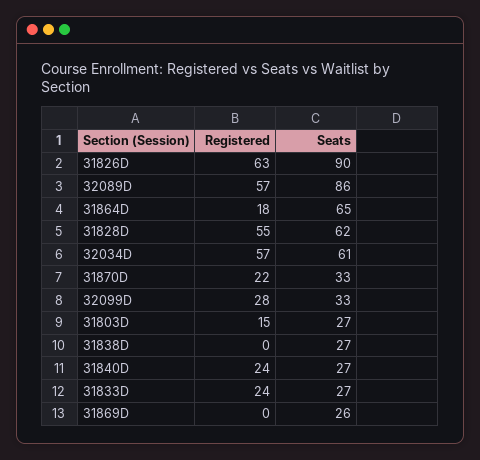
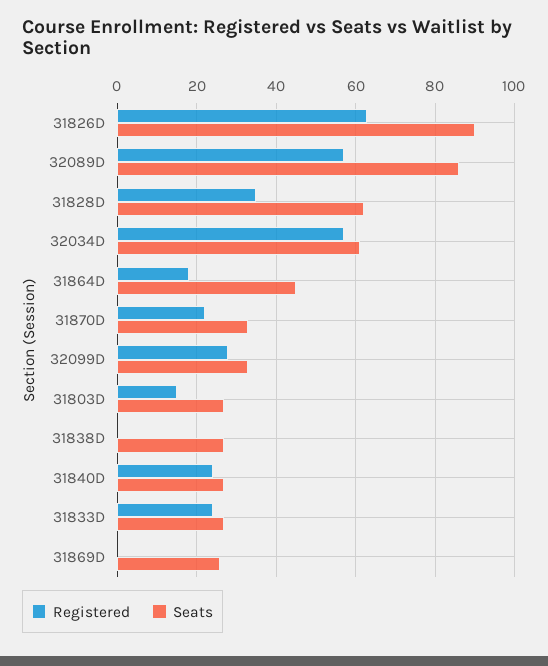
Seats, 31864D: 65 -> 45
Registered, 31828D: 55 -> 35

